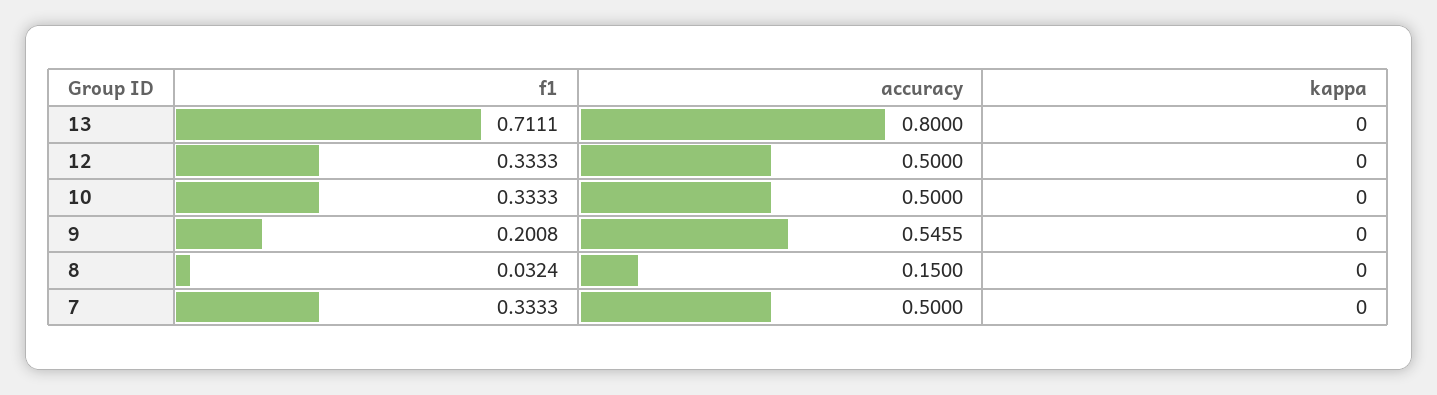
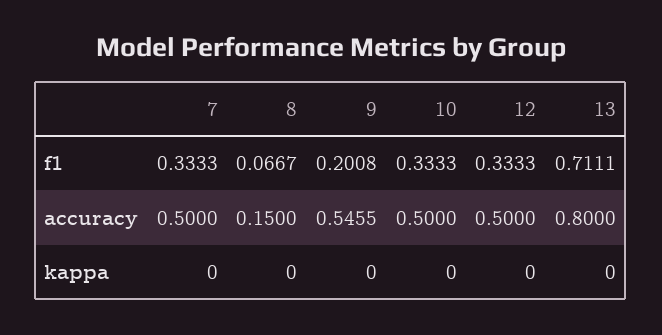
f1, 8: 0.0324 -> 0.0667

